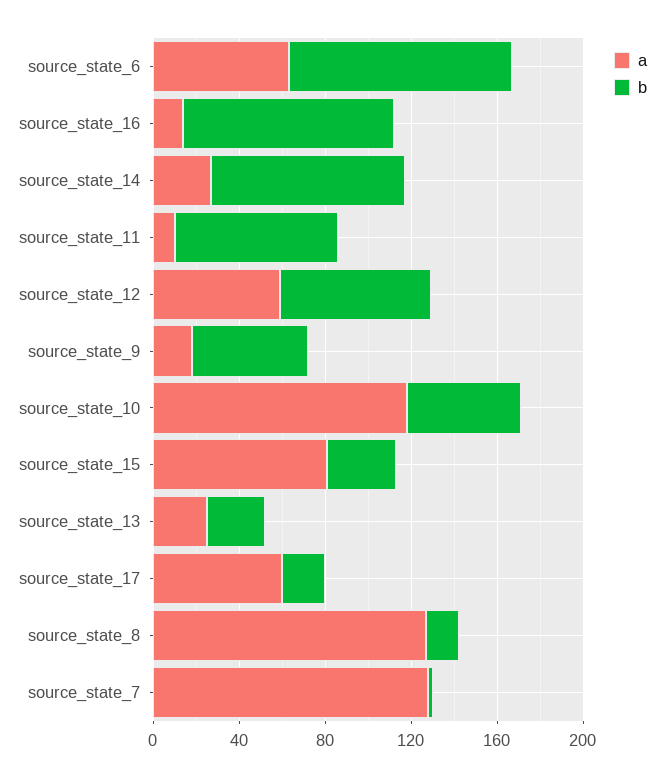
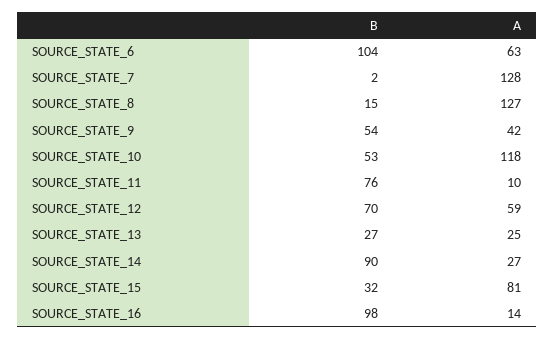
a, source_state_9: 20 -> 42
a, source_state_17: 60 -> none
b, source_state_17: 20 -> none

